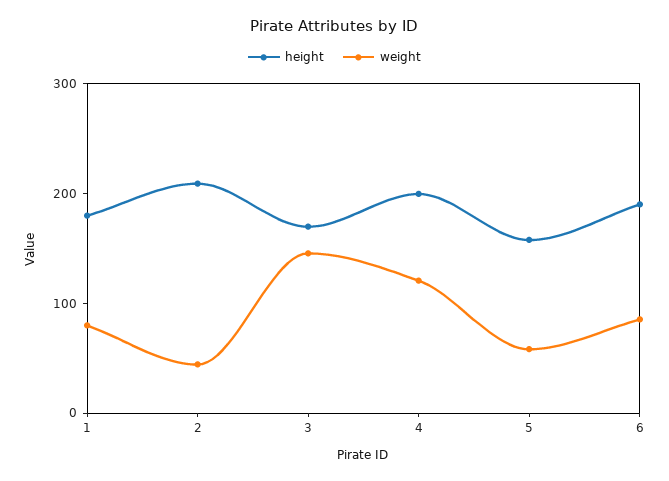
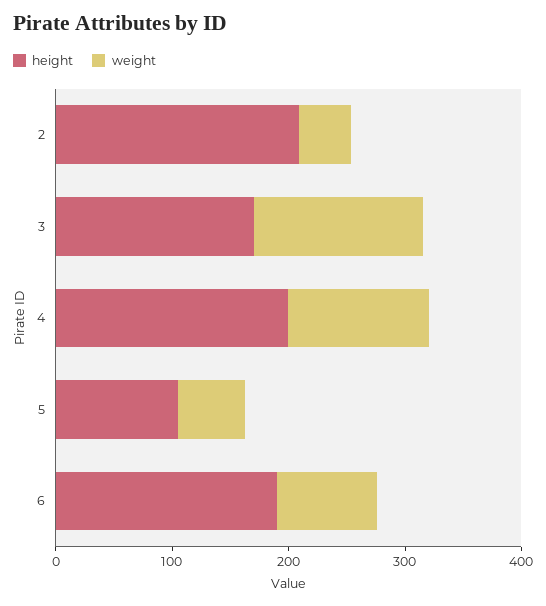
height, 1: 180 -> none
weight, 1: 80 -> none
height, 5: 160 -> 100

